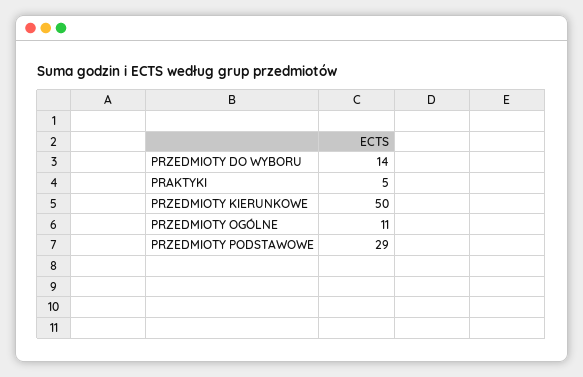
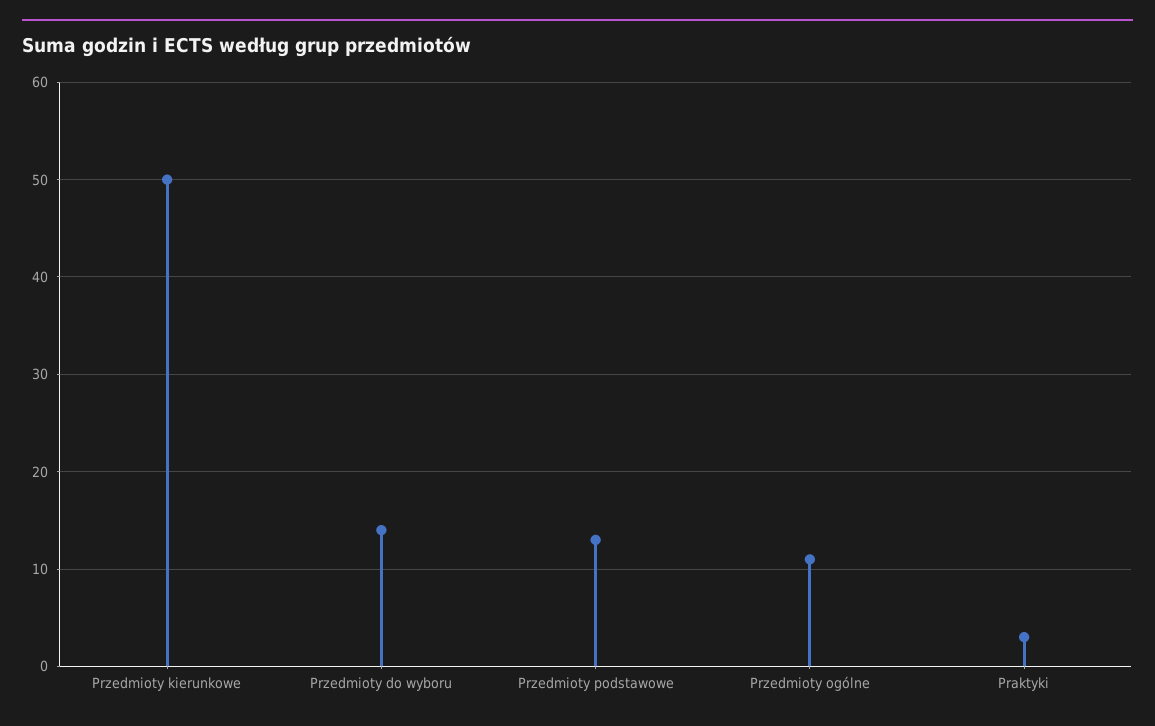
PRAKTYKI: 5 -> 3
PRZEDMIOTY PODSTAWOWE: 29 -> 13

